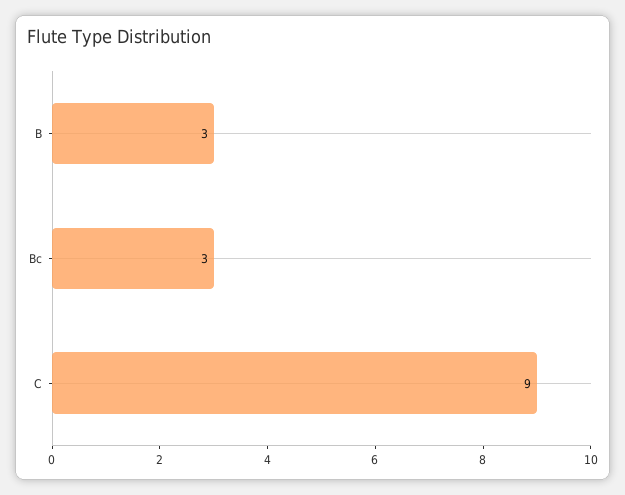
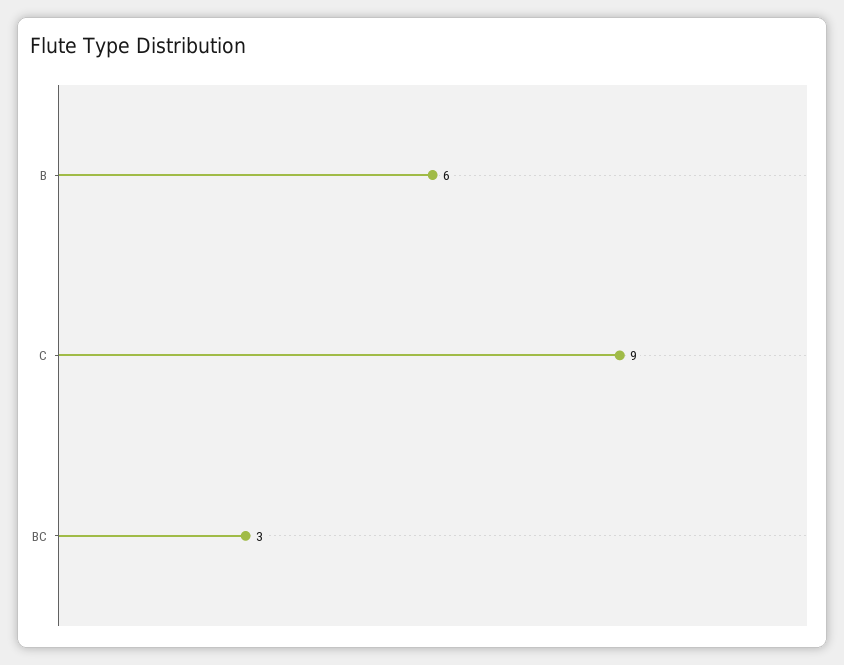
B: 3 -> 6

